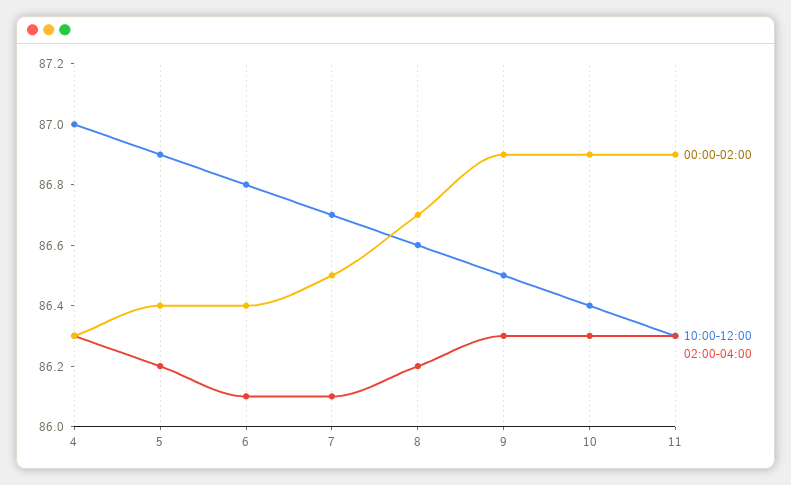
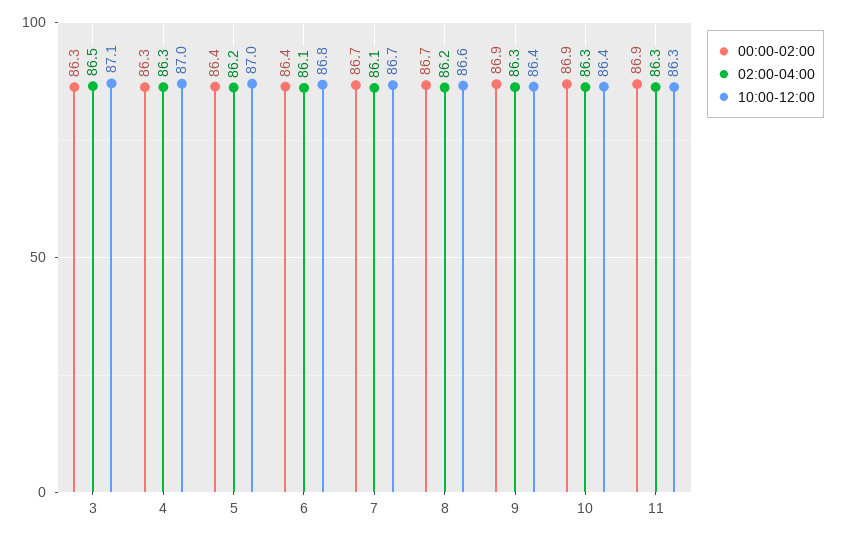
10:00-12:00, 5: 86.9 -> 87
00:00-02:00, 7: 86.5 -> 86.7
10:00-12:00, 9: 86.5 -> 86.4
00:00-02:00, 3: none -> 86.3
02:00-04:00, 3: none -> 86.5
10:00-12:00, 3: none -> 87.1

